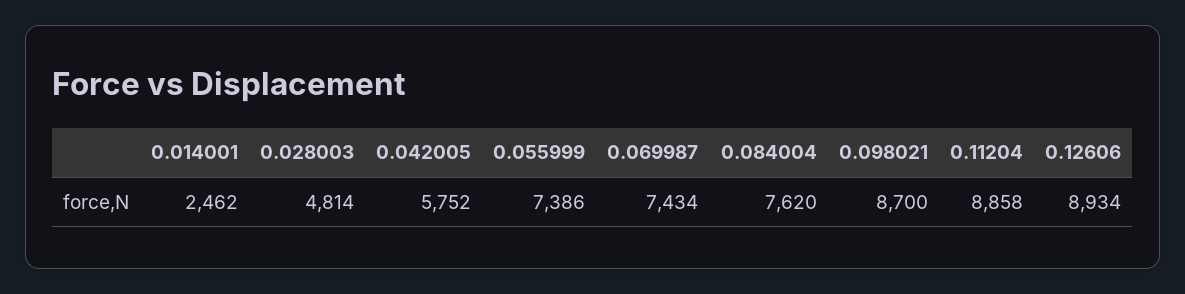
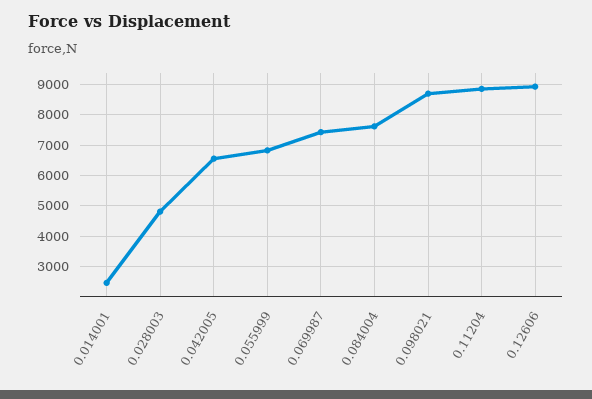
0.042005: 5752 -> 6600
0.055999: 7386 -> 6800

